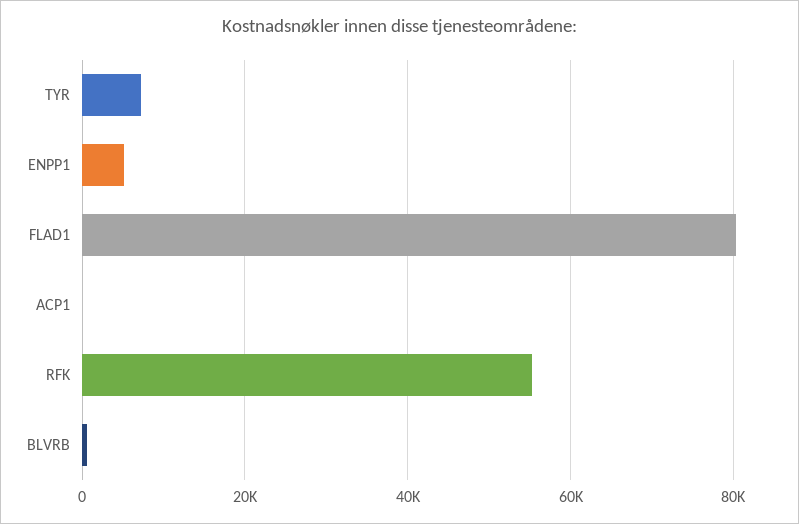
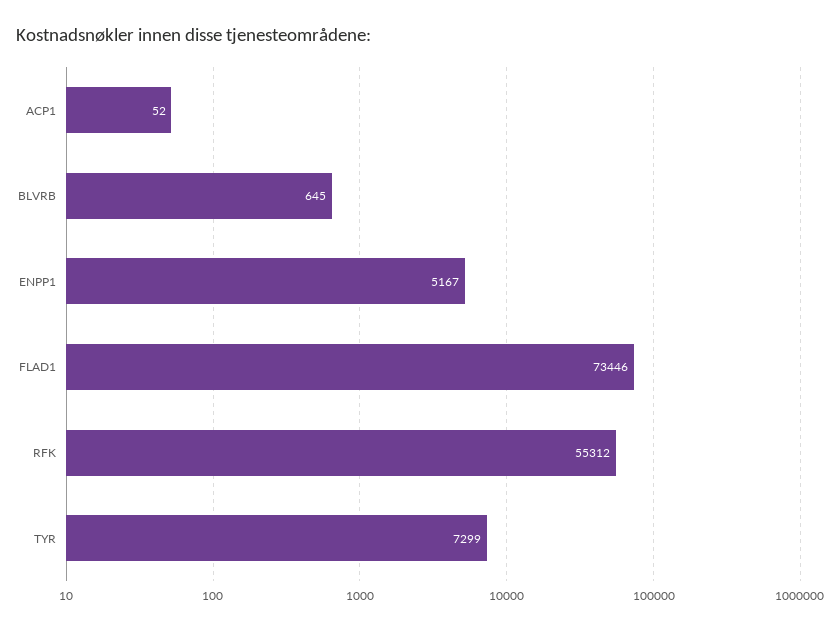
FLAD1: 80000 -> 73446

